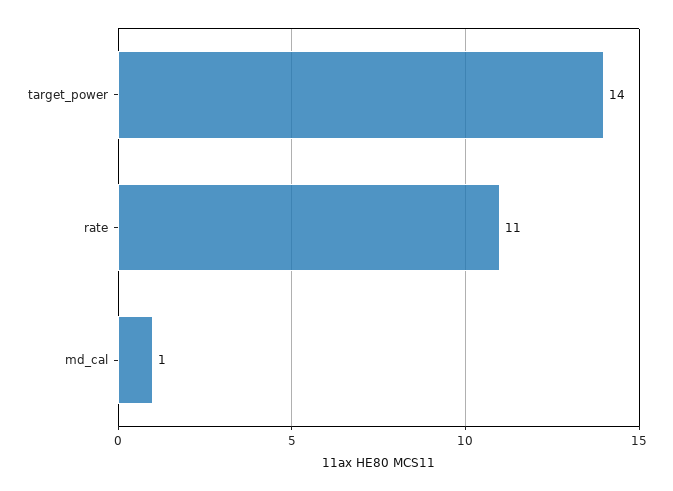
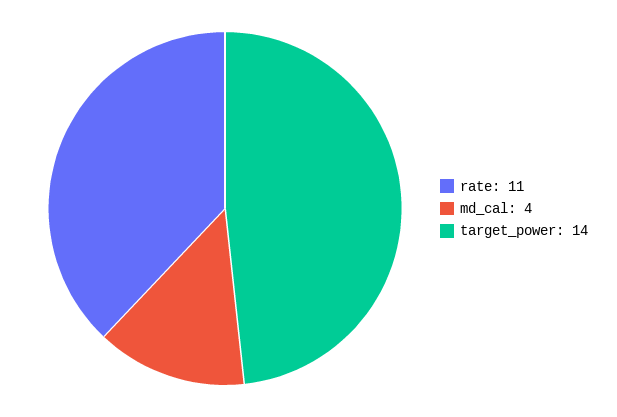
md_cal: 1 -> 4

